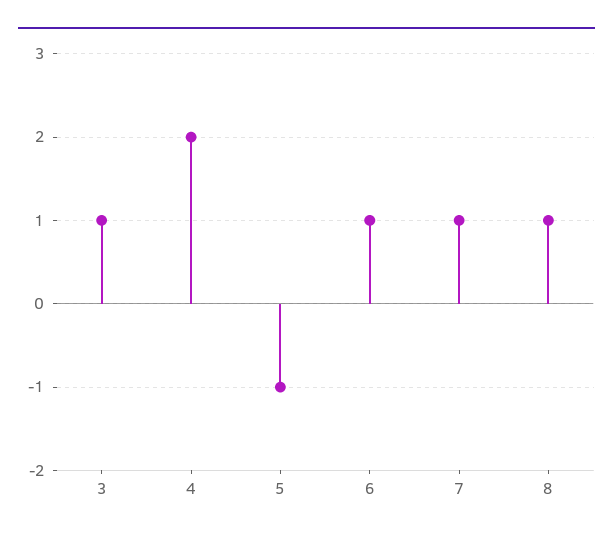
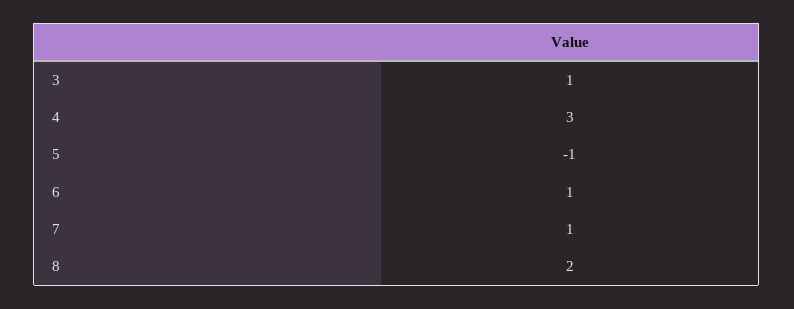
4: 2 -> 3
8: 1 -> 2

